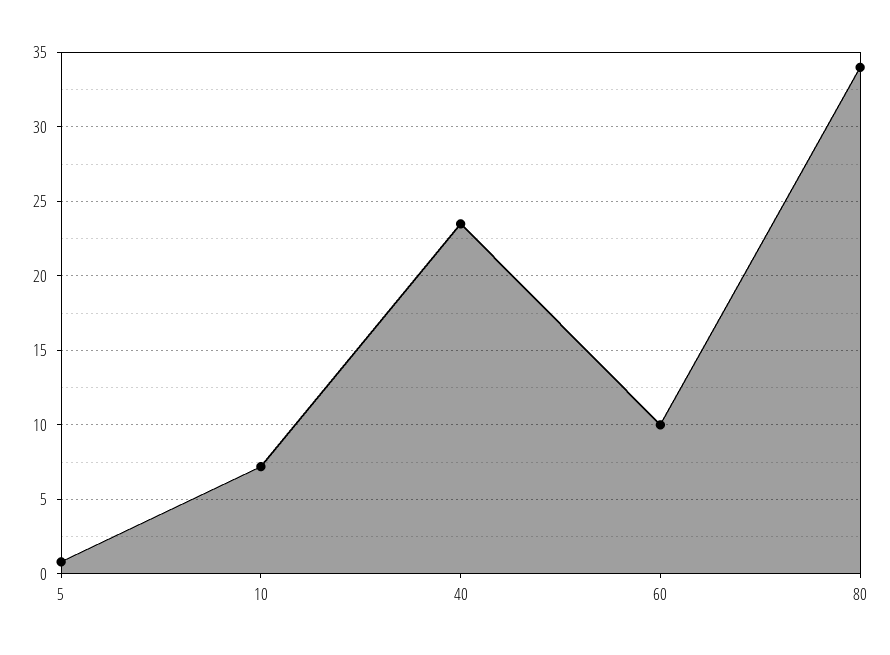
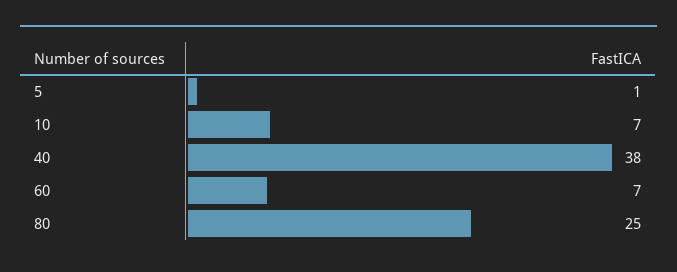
40: 23.5 -> 38
60: 10 -> 7
80: 34 -> 25

